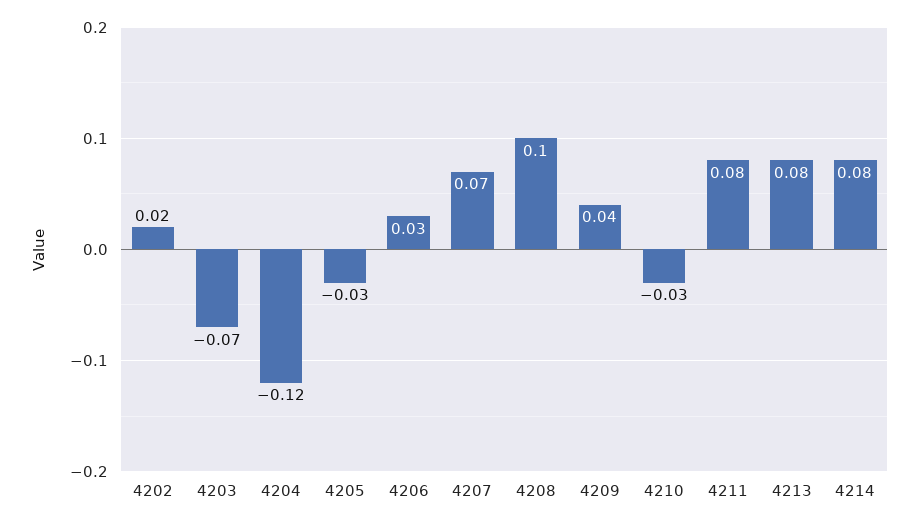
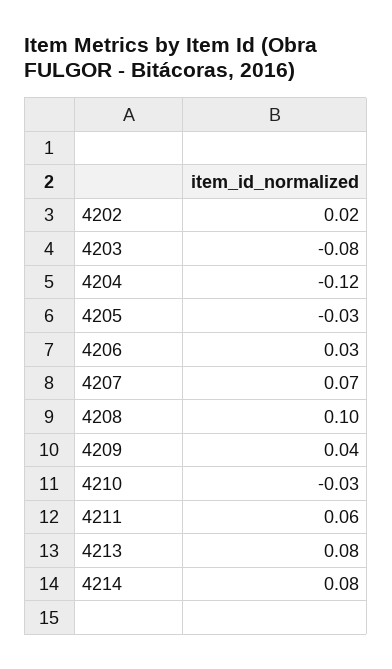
4203: -0.07 -> -0.08
4211: 0.08 -> 0.06

